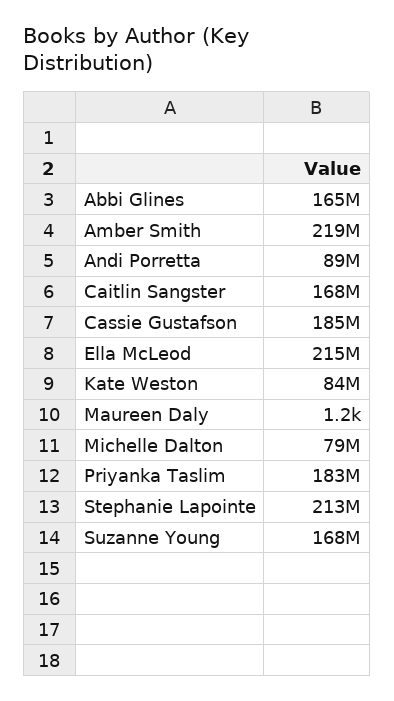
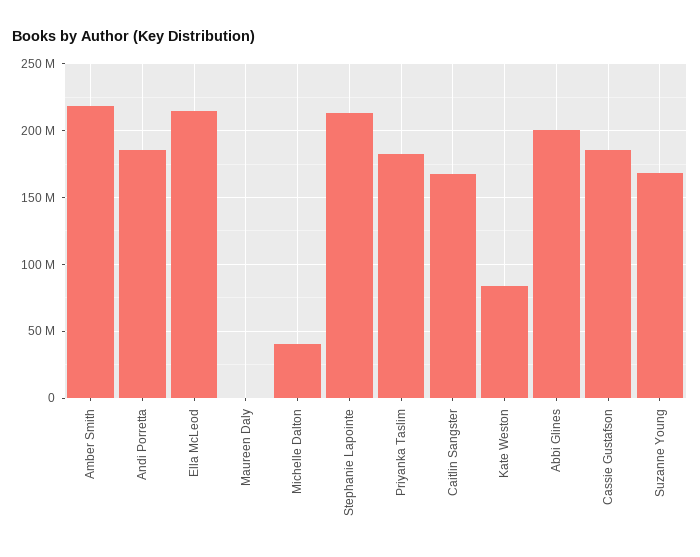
Abbi Glines: 165000000 -> 200000000
Andi Porretta: 89000000 -> 185000000
Michelle Dalton: 79000000 -> 40000000

